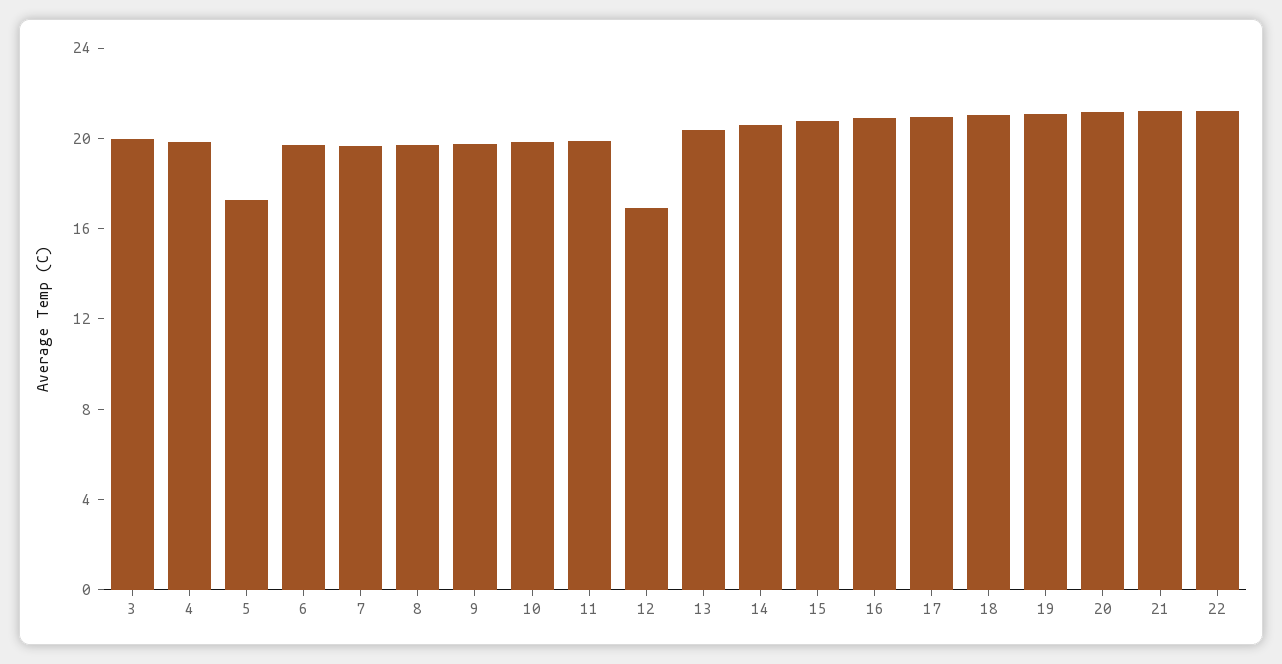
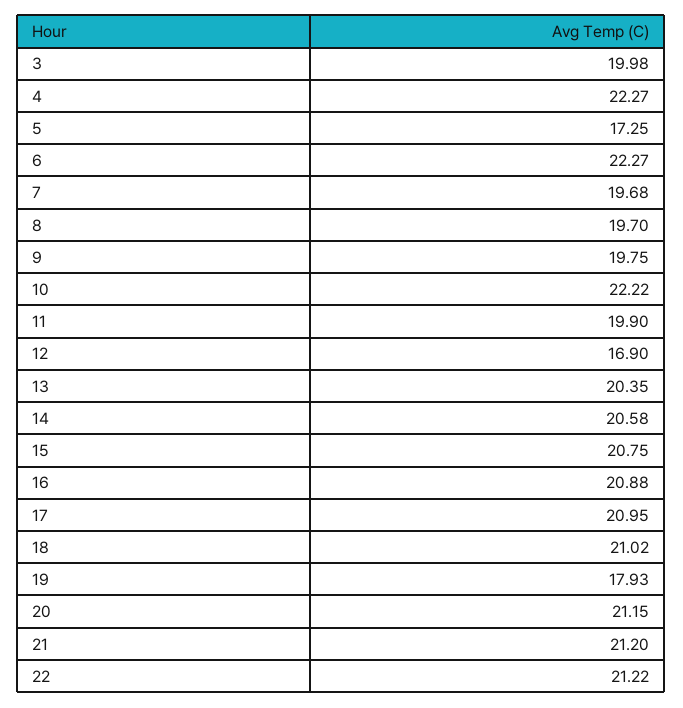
4: 20 -> 22.27
6: 20 -> 22.27
10: 20 -> 22.22
19: 21 -> 17.93

